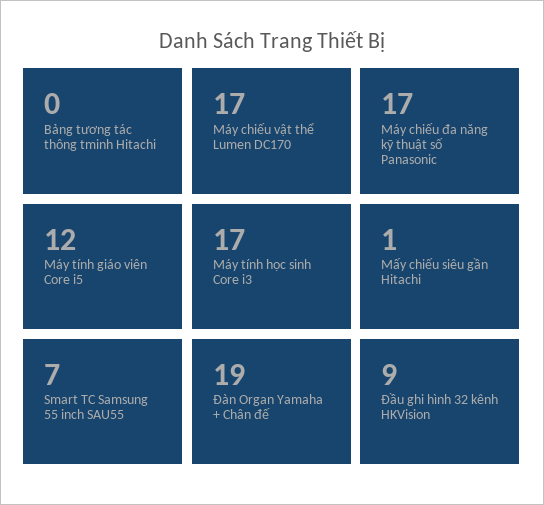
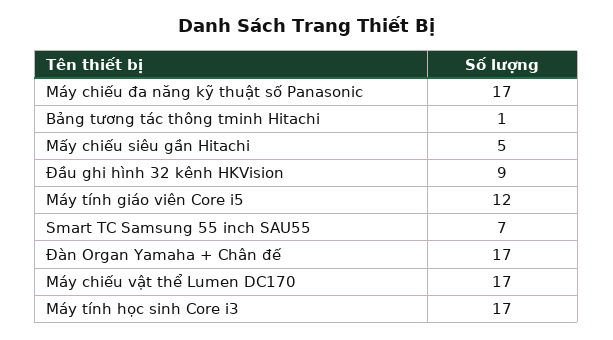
Bảng tương tác thông tminh Hitachi: 0 -> 1
Mấy chiếu siêu gần Hitachi: 1 -> 5
Đàn Organ Yamaha + Chân đế: 19 -> 17

